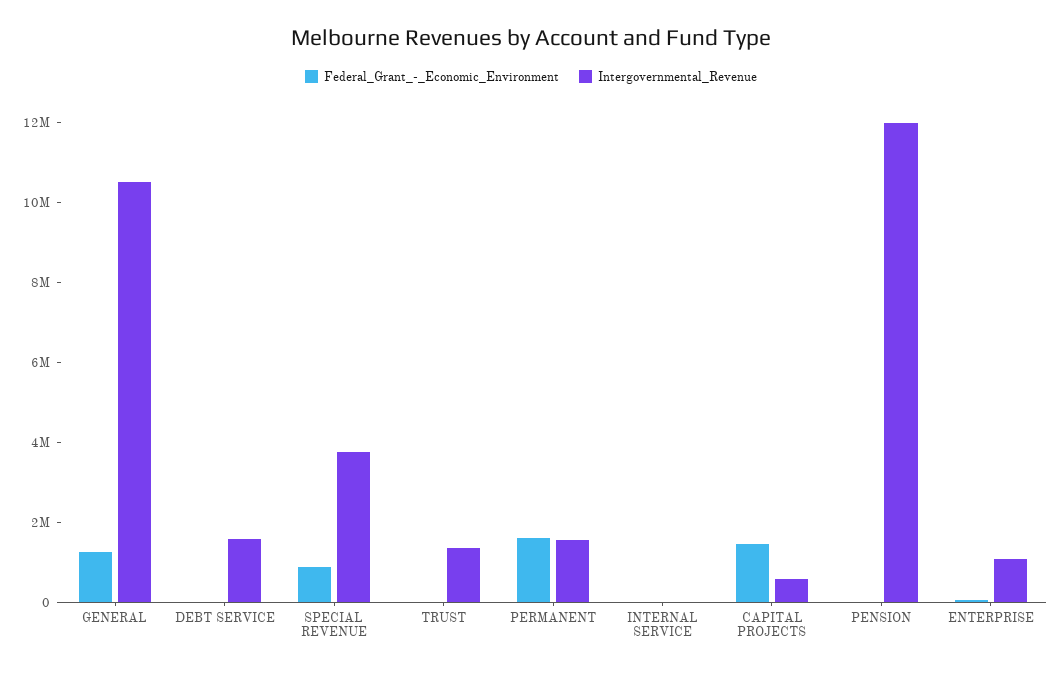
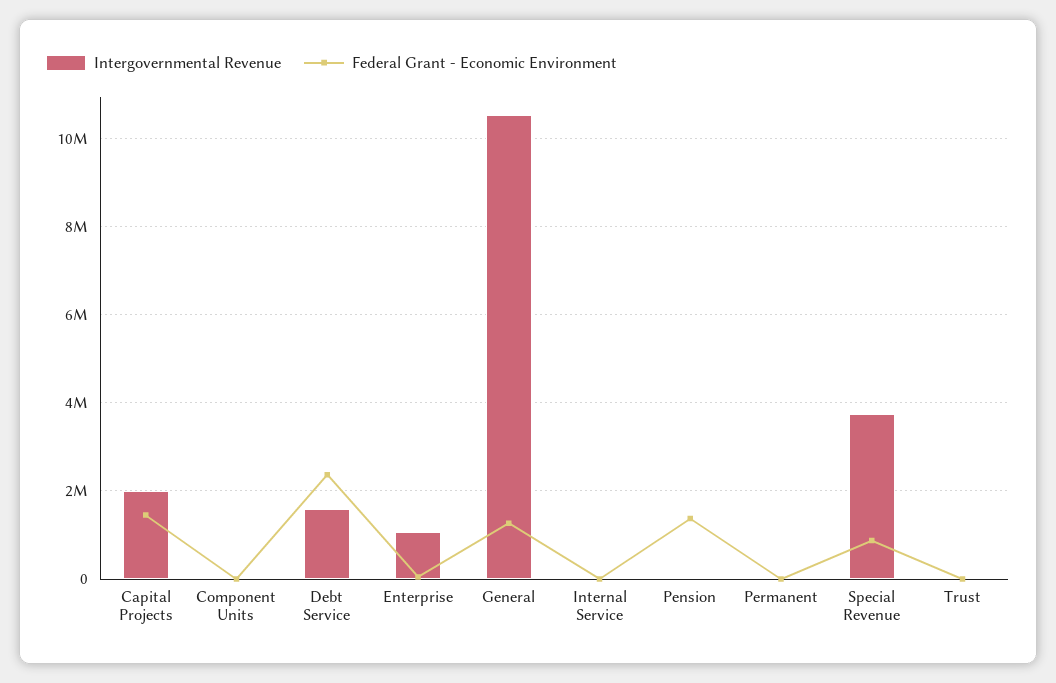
Federal_Grant_-_Economic_Environment, DEBT SERVICE: 0 -> 2400000
Intergovernmental_Revenue, TRUST: 1500000 -> 0
Federal_Grant_-_Economic_Environment, PERMANENT: 1500000 -> 0
Intergovernmental_Revenue, PERMANENT: 1500000 -> 0
Intergovernmental_Revenue, CAPITAL PROJECTS: 500000 -> 2000000
Federal_Grant_-_Economic_Environment, PENSION: 0 -> 1400000
Intergovernmental_Revenue, PENSION: 12000000 -> 0
Intergovernmental_Revenue, Component Units: none -> 0
Federal_Grant_-_Economic_Environment, Component Units: none -> 0

